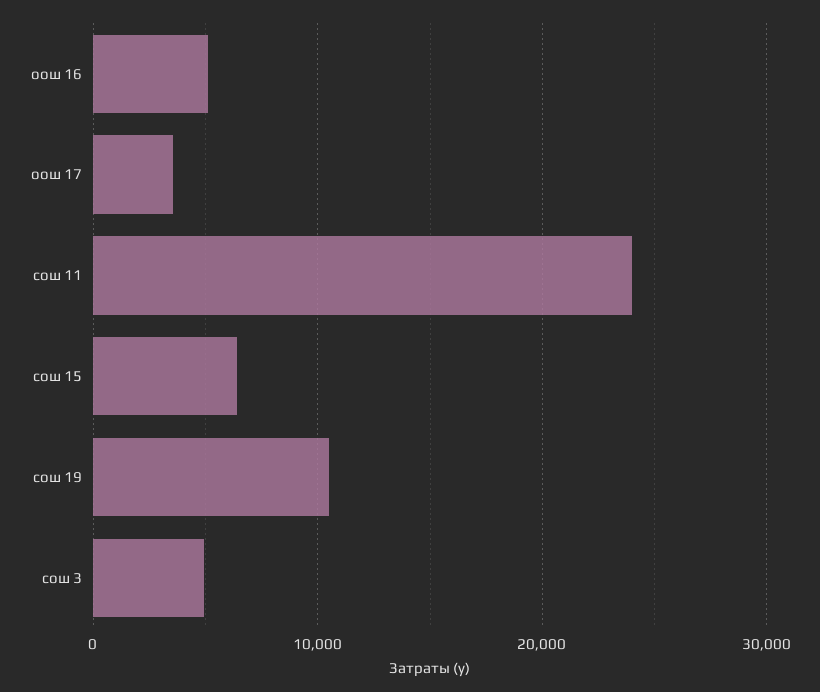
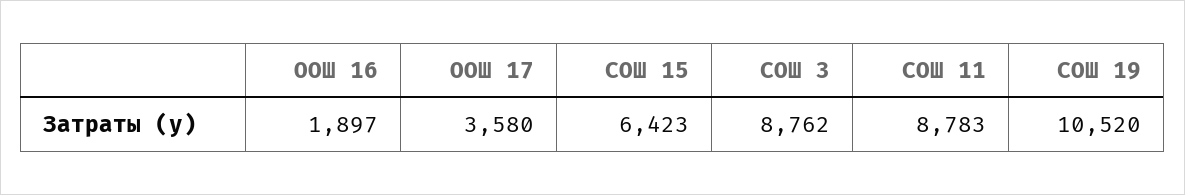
оош 16: 5000 -> 1897
сош 11: 24000 -> 8783
сош 3: 5000 -> 8762

